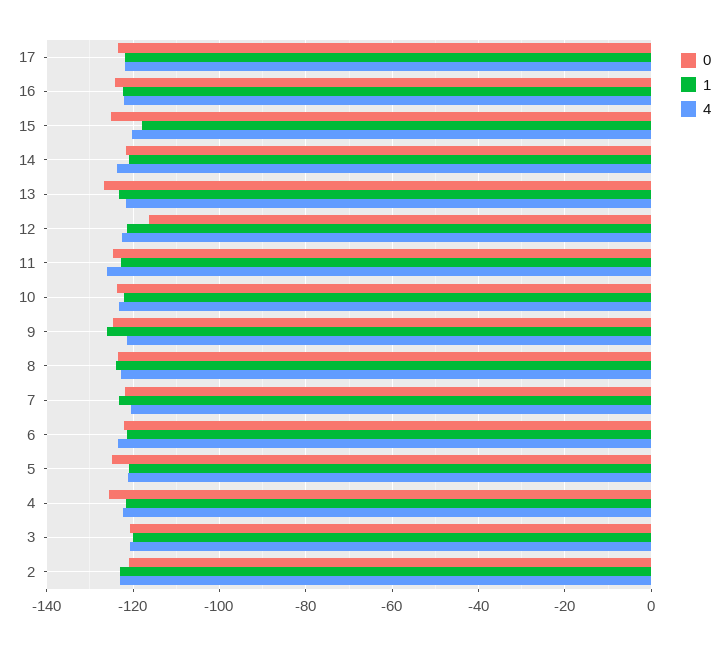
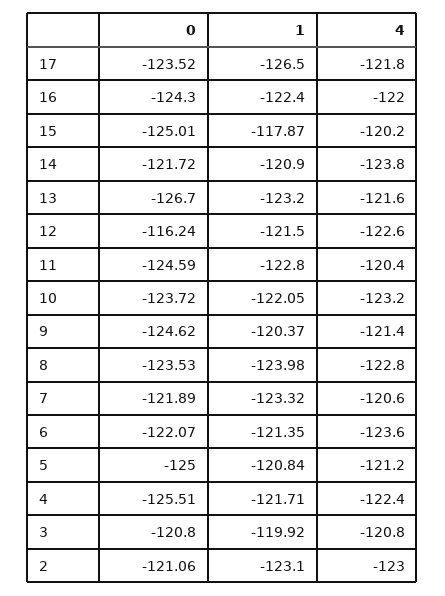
1, 17: -122 -> -126.5
4, 11: -126 -> -120.4
1, 9: -126 -> -120.37

